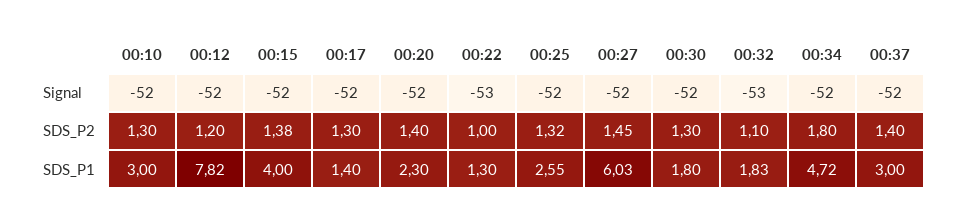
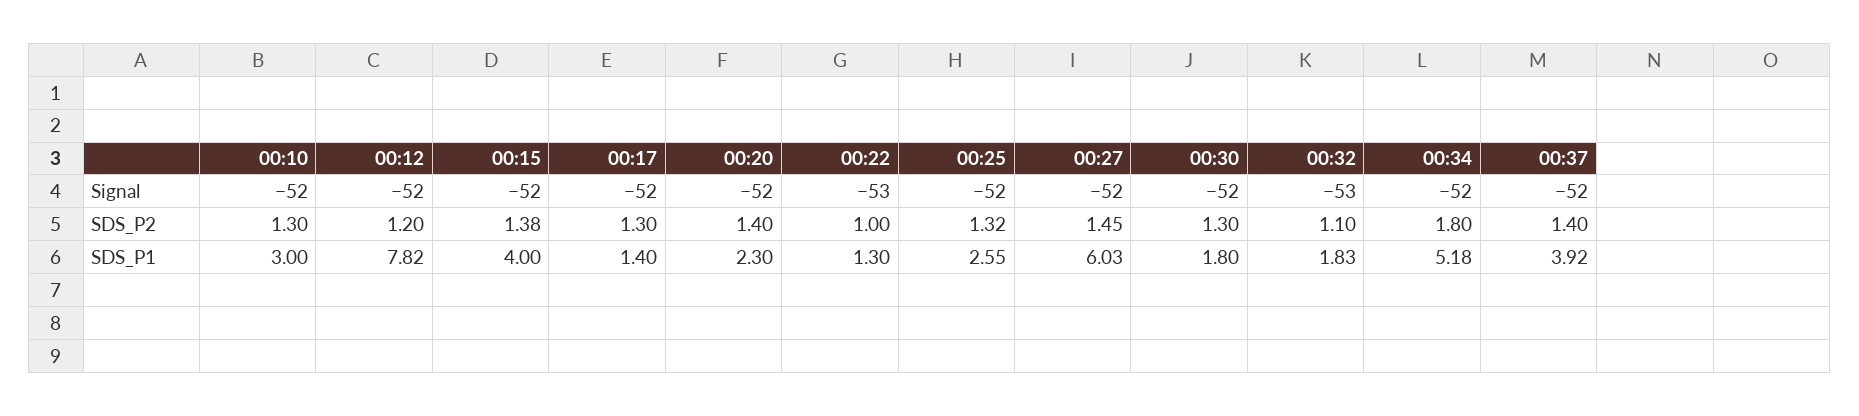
00:34, SDS_P1: 4.72 -> 5.18
00:37, SDS_P1: 3 -> 3.92

